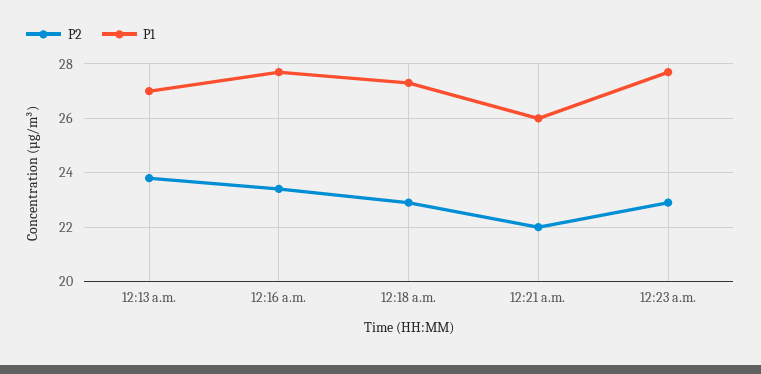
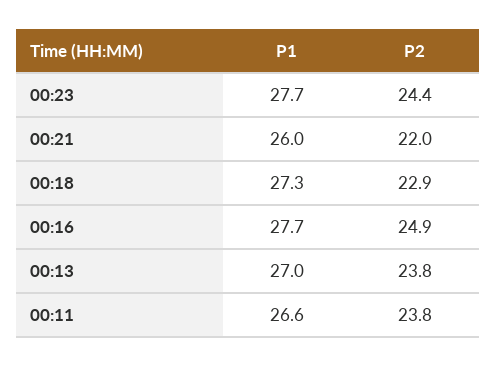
P2, 12:16 a.m.: 23.5 -> 24.9
P2, 12:23 a.m.: 23 -> 24.4
P1, 00:11: none -> 26.6
P2, 00:11: none -> 23.8

